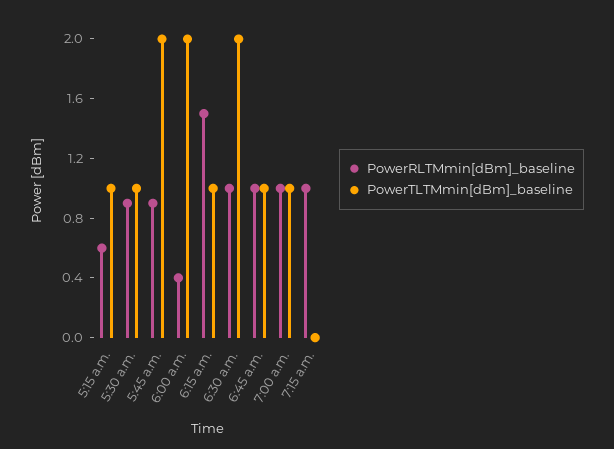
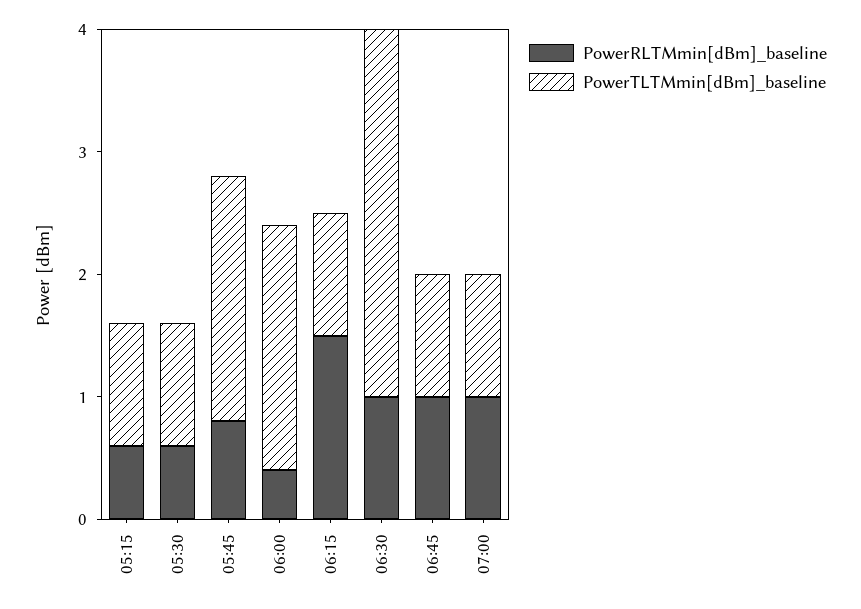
PowerRLTMmin[dBm]_baseline, 5:30 a.m.: 0.9 -> 0.6
PowerRLTMmin[dBm]_baseline, 5:45 a.m.: 0.9 -> 0.8
PowerTLTMmin[dBm]_baseline, 6:30 a.m.: 2 -> 3
PowerRLTMmin[dBm]_baseline, 7:15 a.m.: 1 -> none
PowerTLTMmin[dBm]_baseline, 7:15 a.m.: 0 -> none

